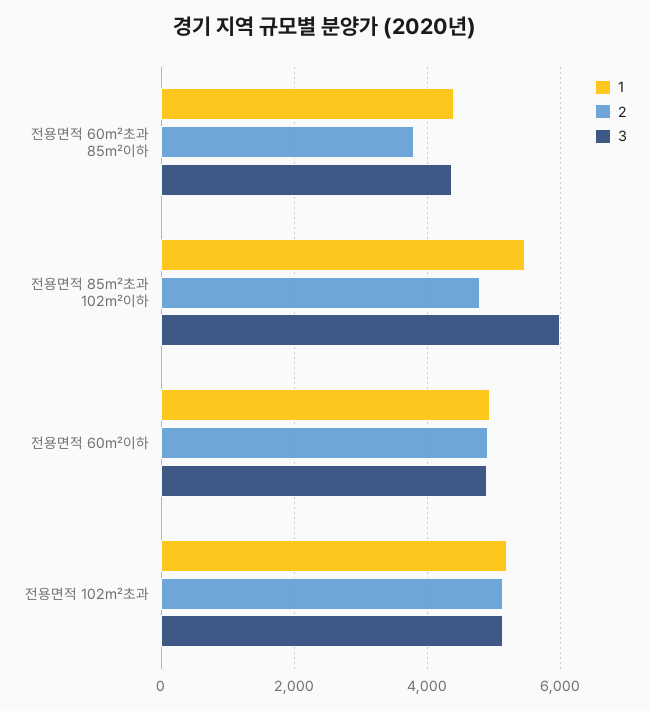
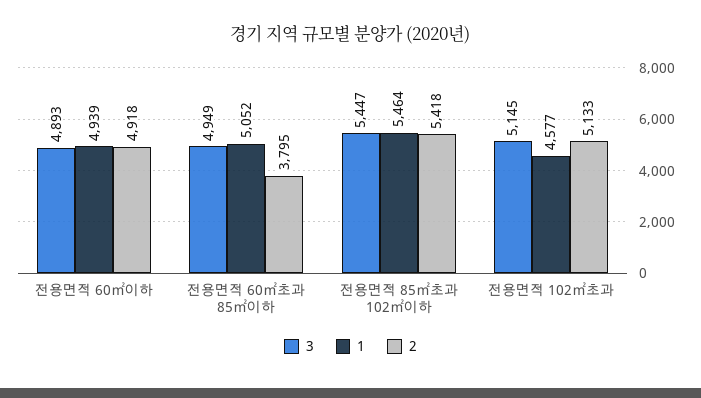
1, 전용면적 60㎡초과 85㎡이하: 4400 -> 5052
3, 전용면적 60㎡초과 85㎡이하: 4400 -> 4949
2, 전용면적 85㎡초과 102㎡이하: 4800 -> 5418
3, 전용면적 85㎡초과 102㎡이하: 6000 -> 5447
1, 전용면적 102㎡초과: 5200 -> 4577

